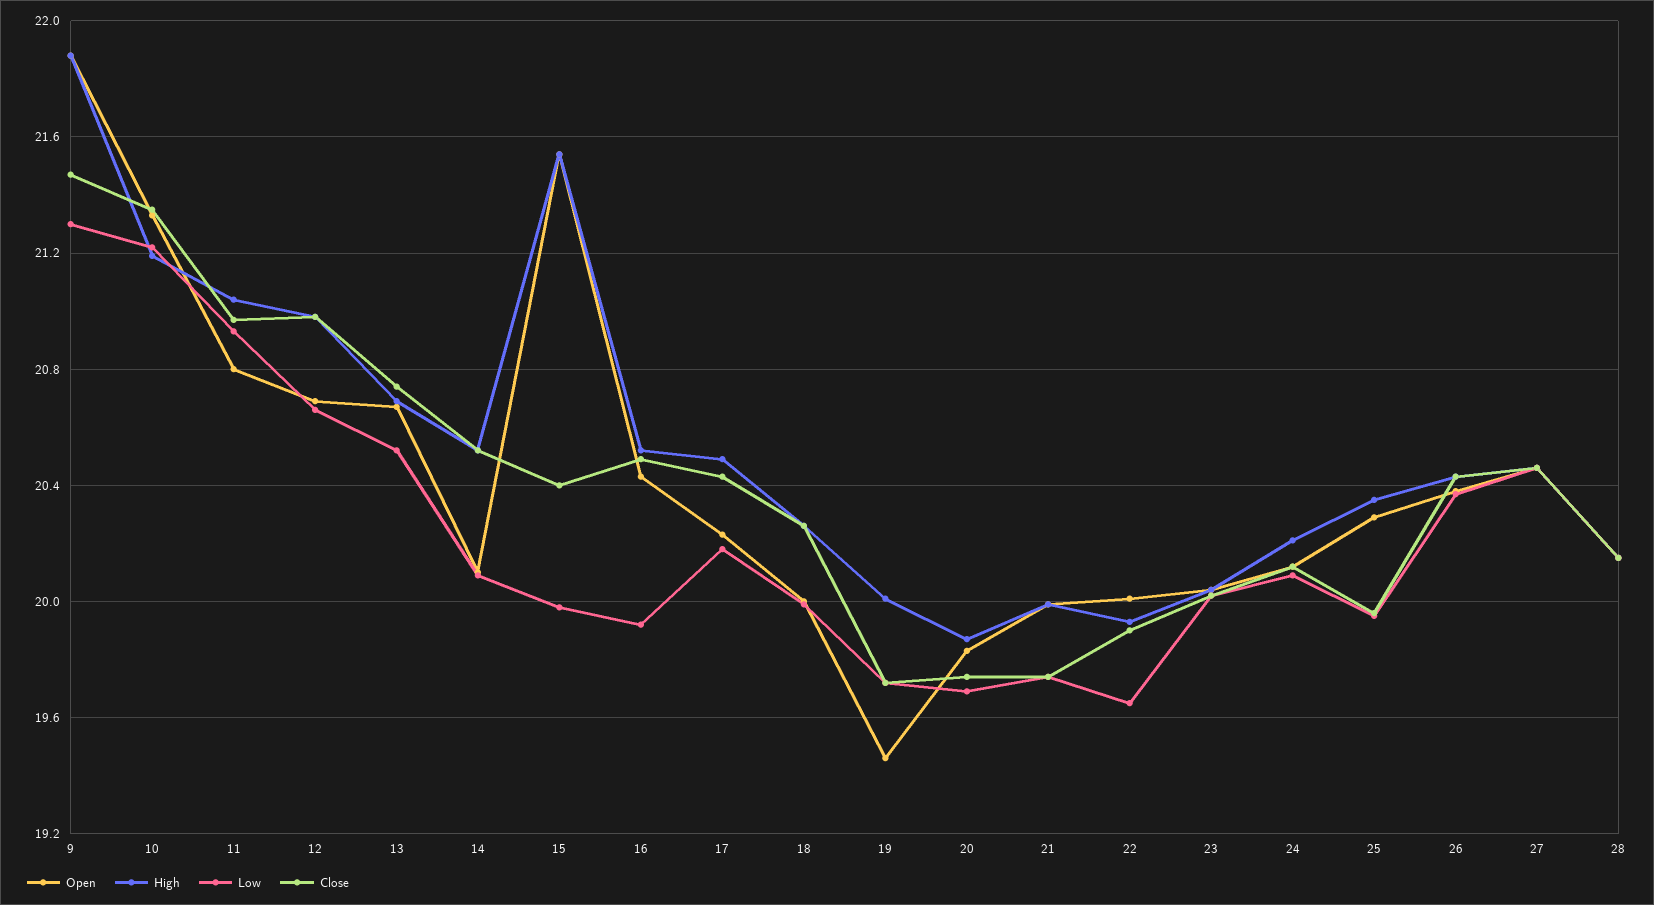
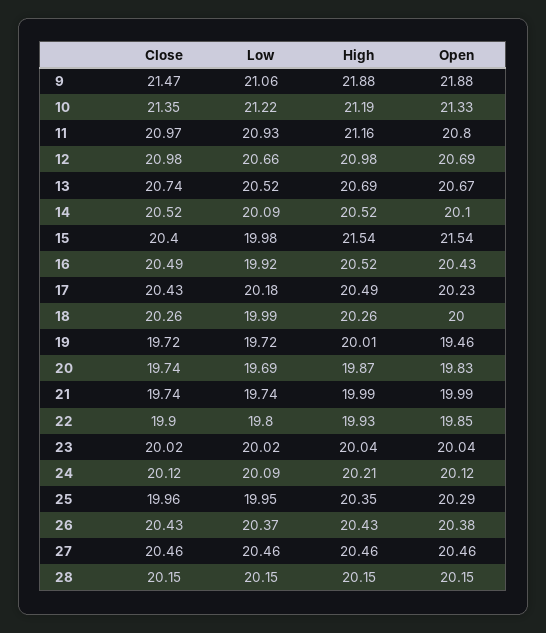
Low, 9: 21.3 -> 21.06
High, 11: 21.05 -> 21.16
Open, 22: 20 -> 19.85
Low, 22: 19.65 -> 19.8

